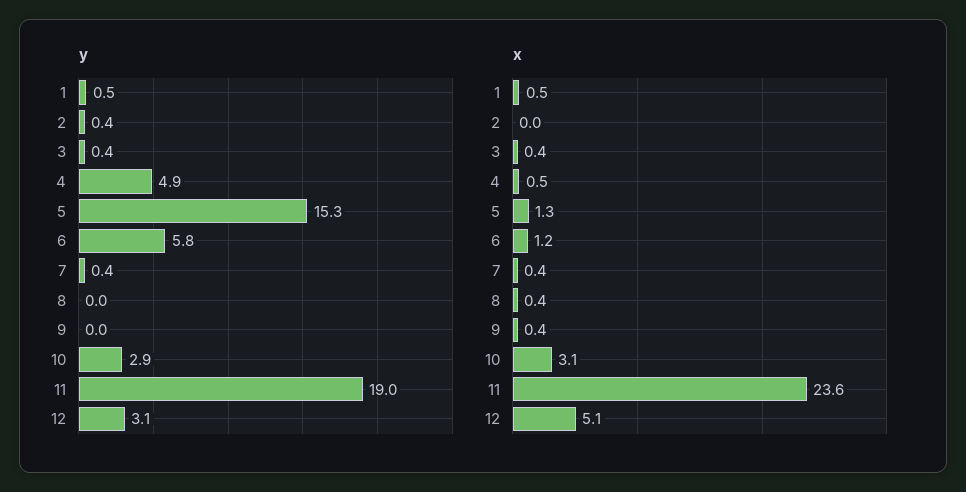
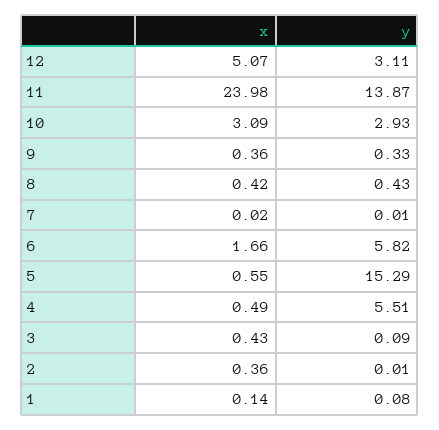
y, 1: 0.5 -> 0.08
y, 2: 0.4 -> 0.01
y, 3: 0.4 -> 0.09
y, 4: 4.9 -> 5.51
y, 7: 0.4 -> 0.01
y, 8: 0 -> 0.43
y, 9: 0 -> 0.33
y, 11: 19 -> 13.87
x, 1: 0.5 -> 0.14
x, 2: 0 -> 0.36
x, 5: 1.3 -> 0.55
x, 6: 1.2 -> 1.66
x, 7: 0.4 -> 0.02
x, 11: 23.6 -> 23.98

